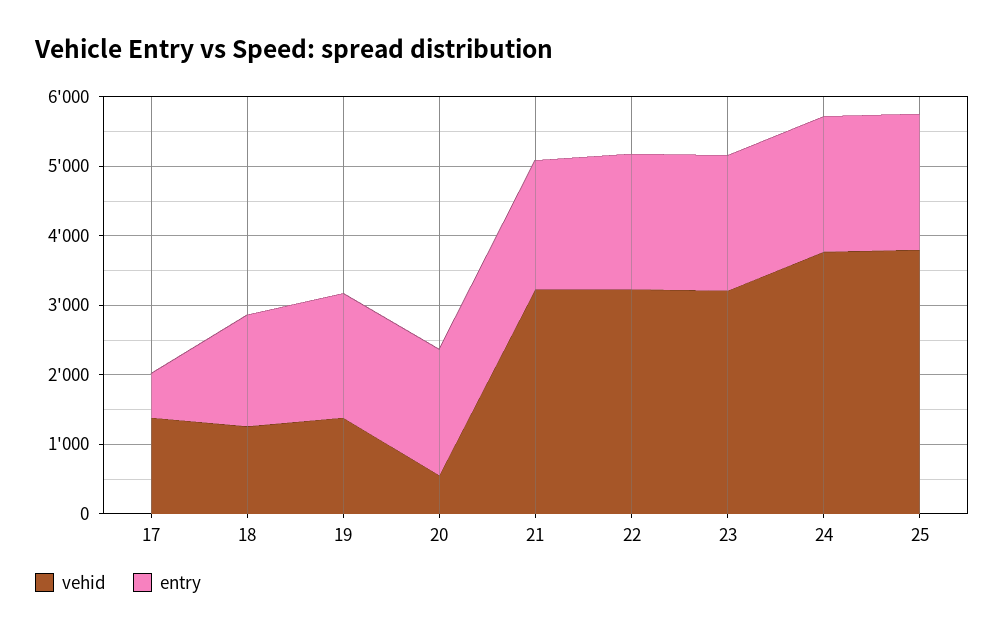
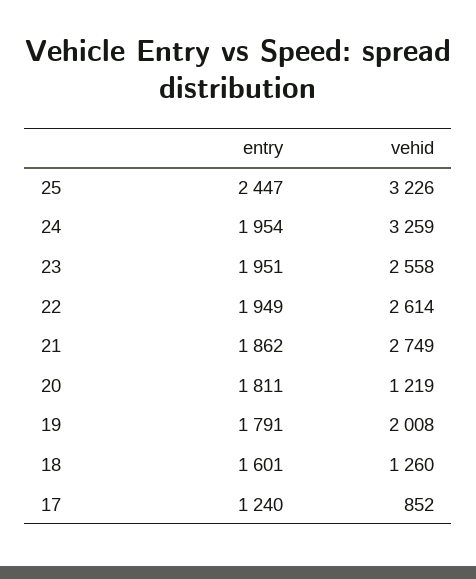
vehid, 17: 1400 -> 852
entry, 17: 600 -> 1240
vehid, 19: 1400 -> 2008
vehid, 20: 600 -> 1219
vehid, 21: 3200 -> 2749
vehid, 22: 3200 -> 2614
vehid, 23: 3200 -> 2558
vehid, 24: 3800 -> 3259
vehid, 25: 3800 -> 3226
entry, 25: 2000 -> 2447

